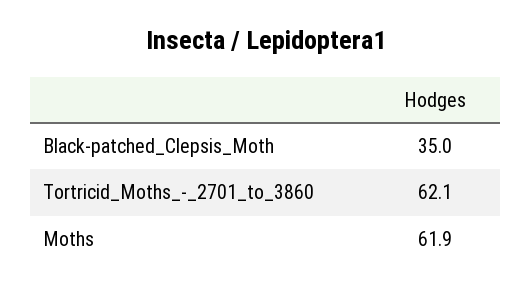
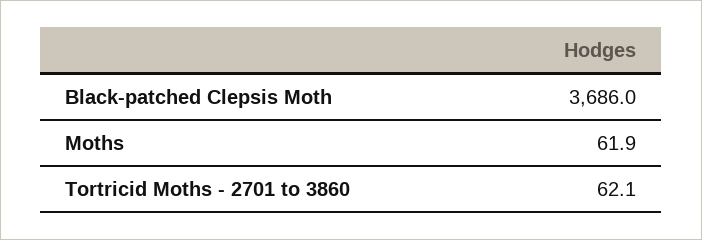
Black-patched_Clepsis_Moth: 35 -> 3686

